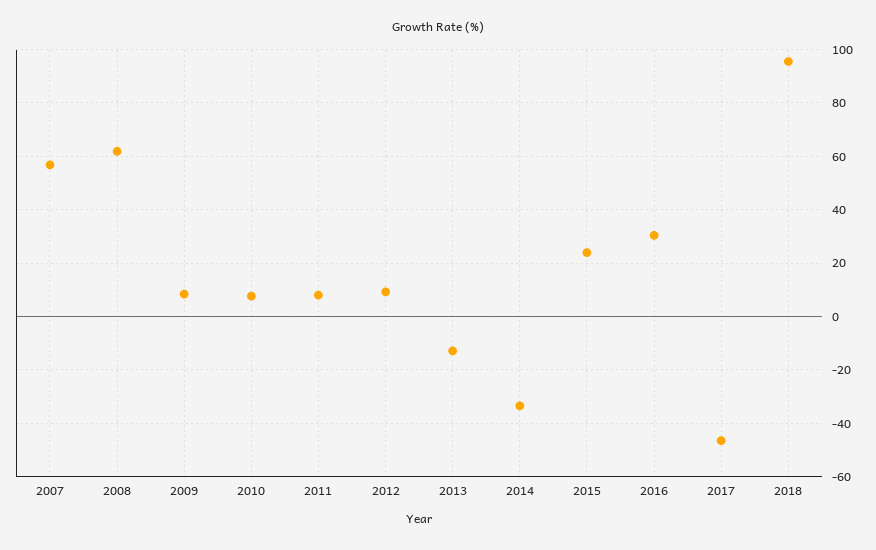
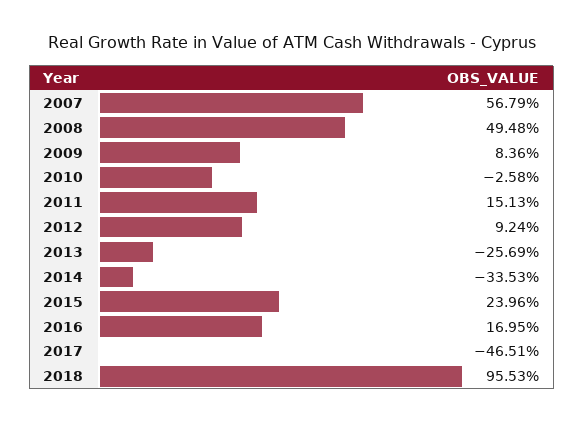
2008: 62.5 -> 49.48
2010: 7.5 -> -2.58
2011: 7.5 -> 15.13
2013: -12.5 -> -25.69
2016: 30 -> 16.95

